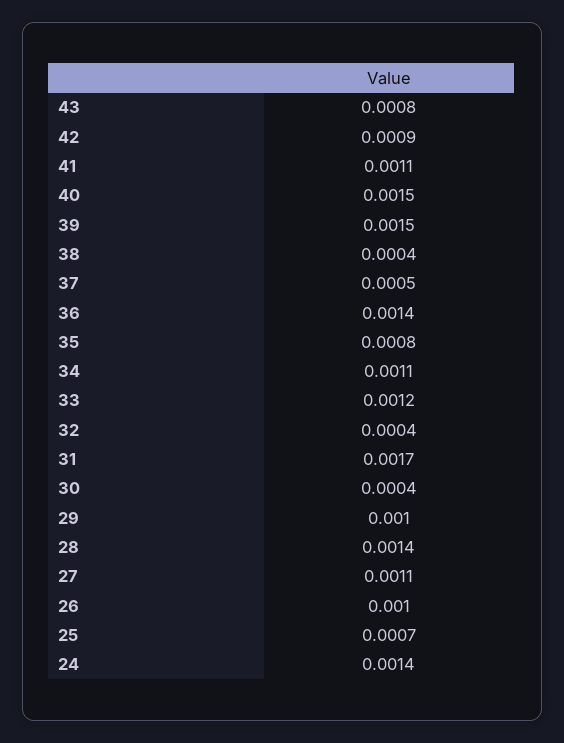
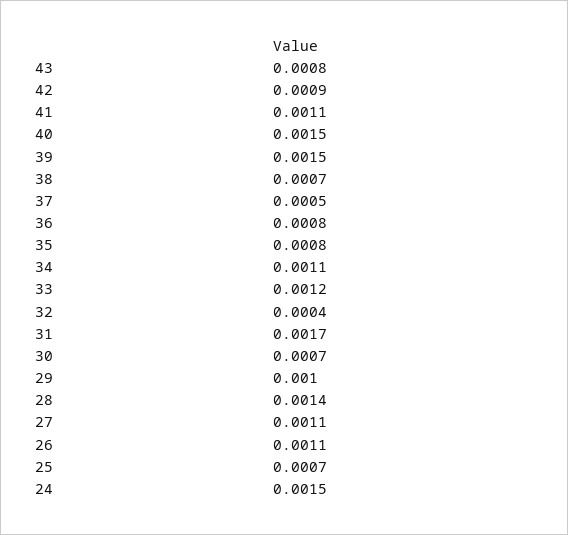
38: 0.0004 -> 0.0007
36: 0.0014 -> 0.0008
30: 0.0004 -> 0.0007
26: 0.001 -> 0.0011
24: 0.0014 -> 0.0015

